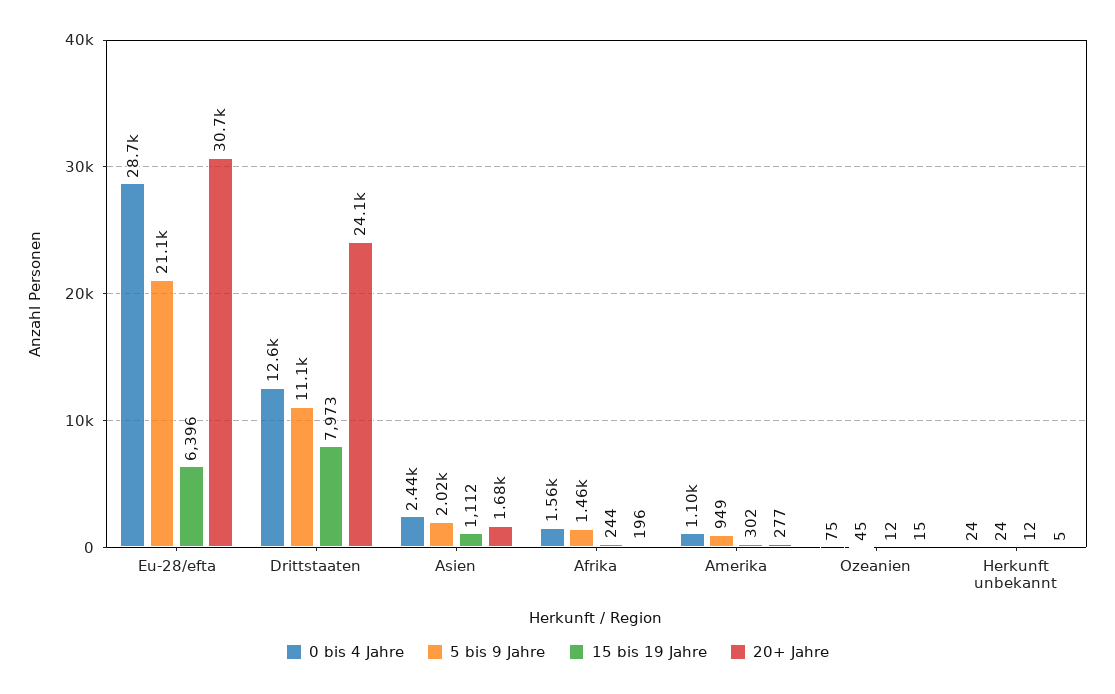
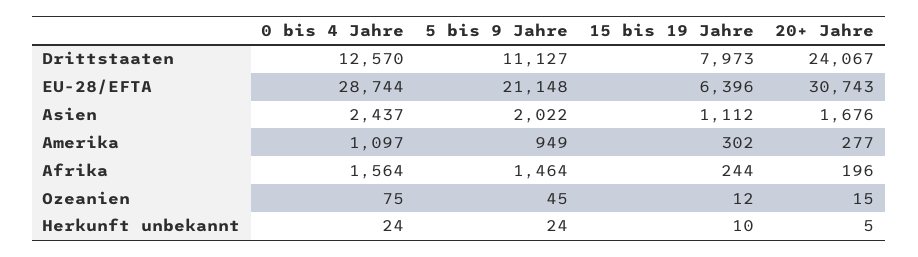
15 bis 19 Jahre, Herkunft unbekannt: 12 -> 10

